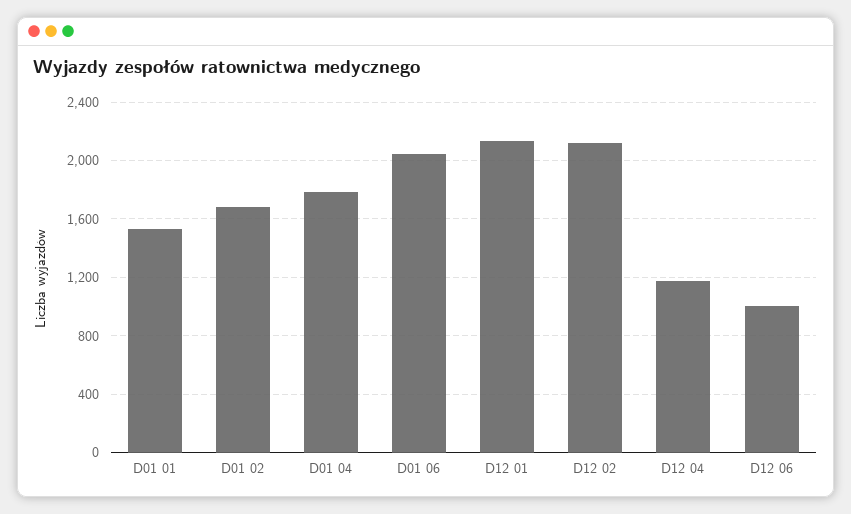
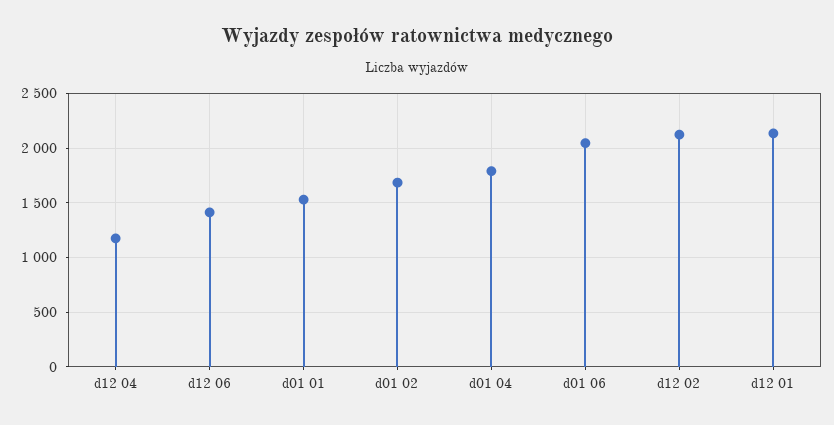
D12 06: 1000 -> 1400

